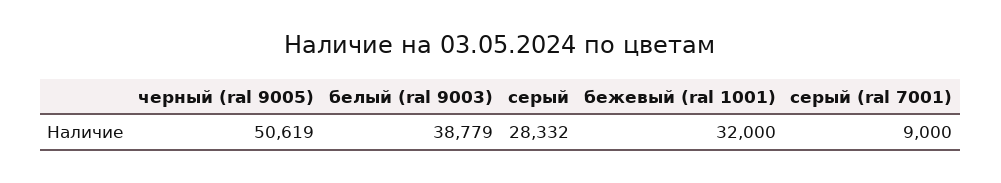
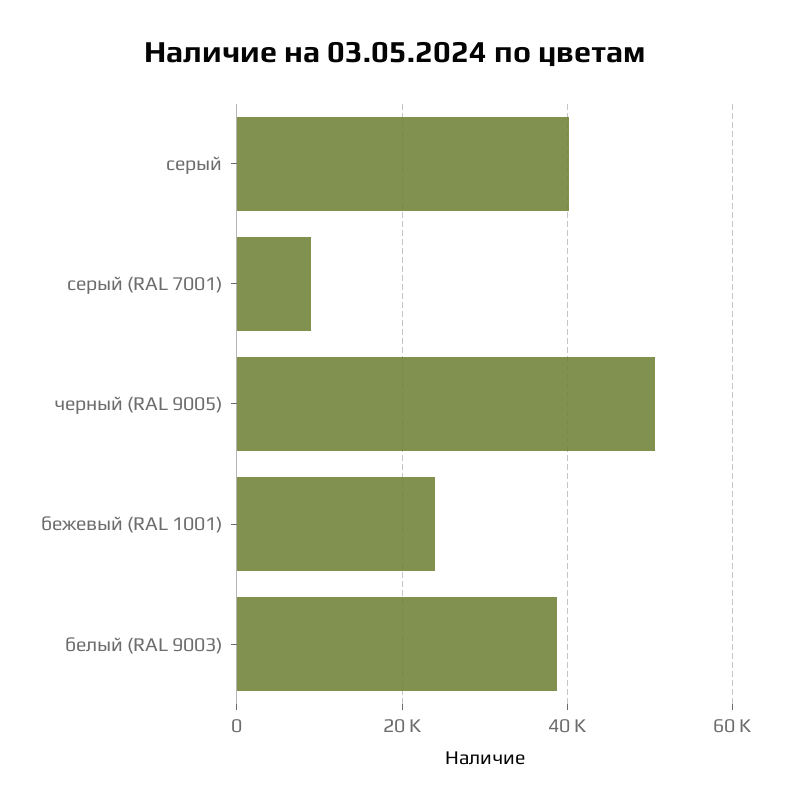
серый: 28332 -> 40000
бежевый (ral 1001): 32000 -> 24000

